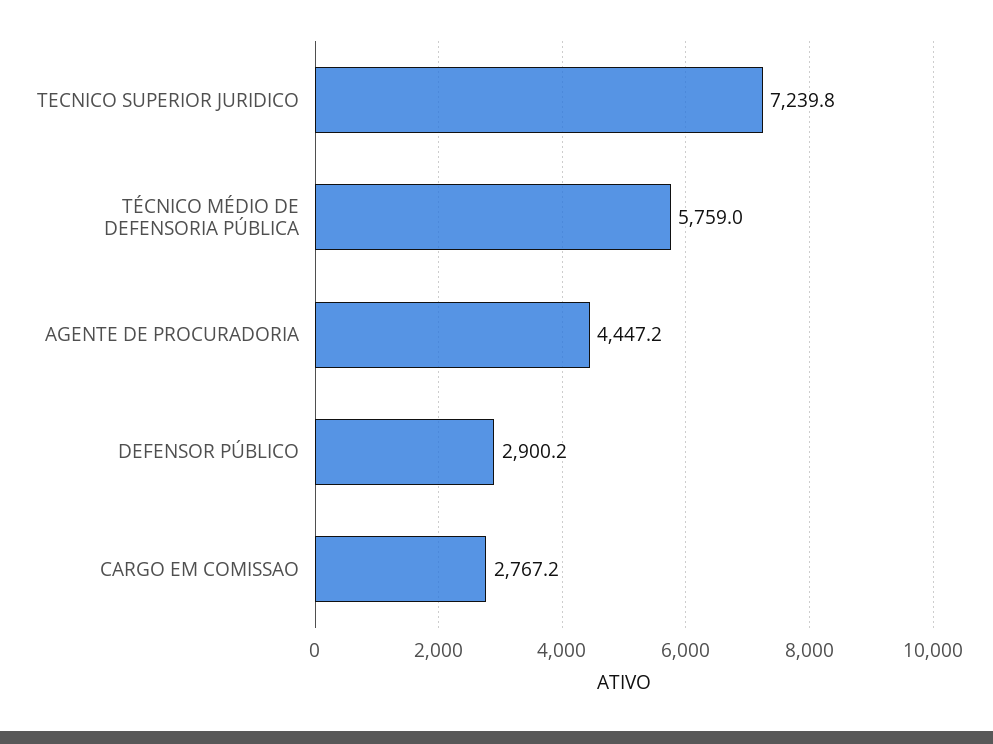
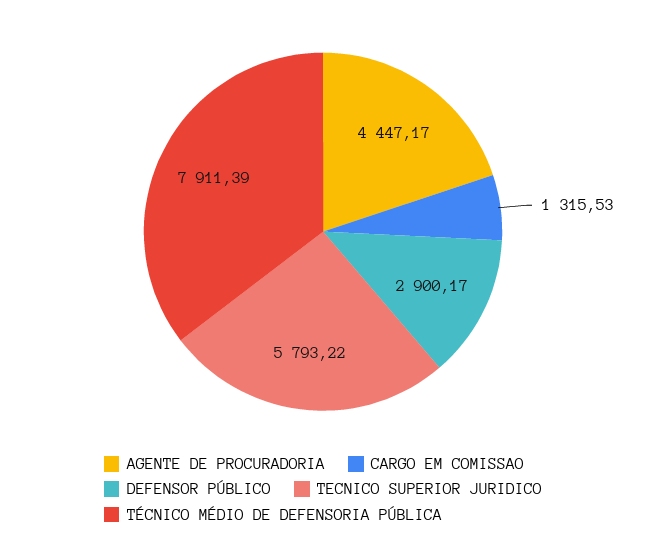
TECNICO SUPERIOR JURIDICO: 7239.8 -> 5793.22
TÉCNICO MÉDIO DE DEFENSORIA PÚBLICA: 5759 -> 7911.39
CARGO EM COMISSAO: 2767.2 -> 1315.53

